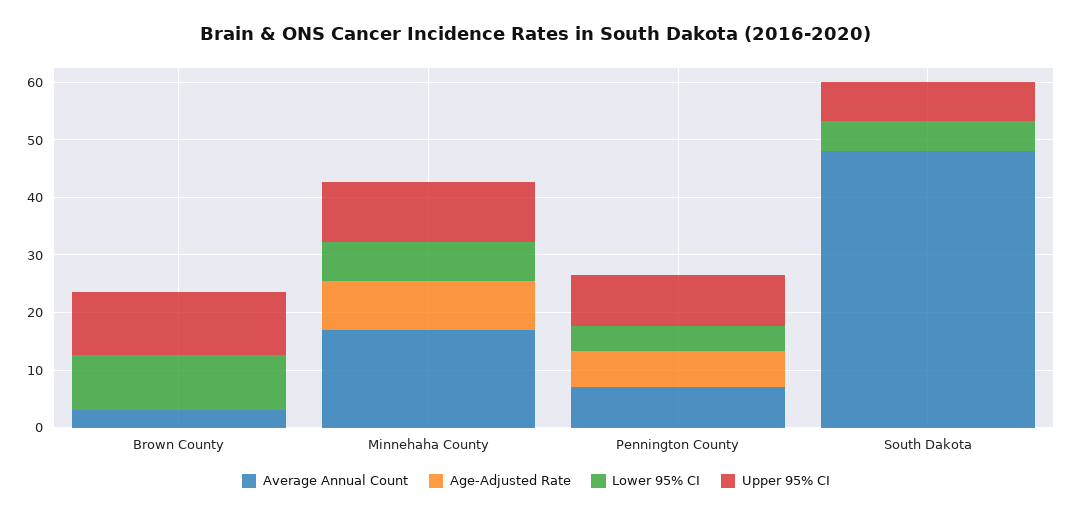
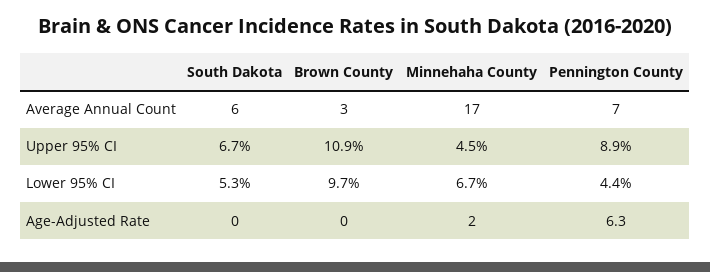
Age-Adjusted Rate, Minnehaha County: 8 -> 2
Upper 95% CI, Minnehaha County: 10 -> 4.5
Average Annual Count, South Dakota: 48 -> 6

